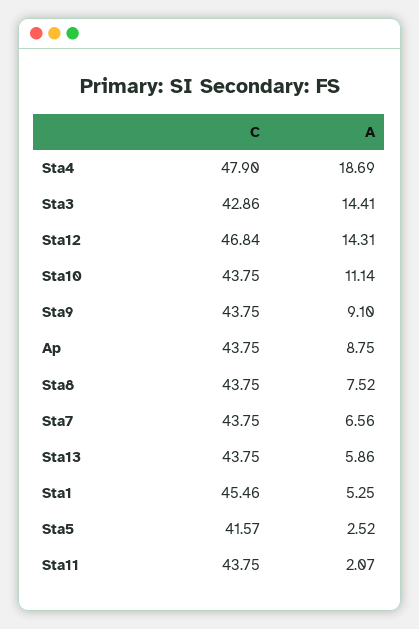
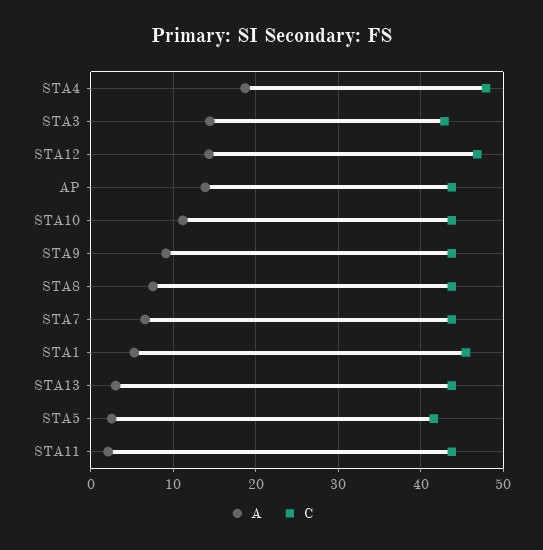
A, Ap: 8.75 -> 14
A, Sta13: 5.86 -> 3

